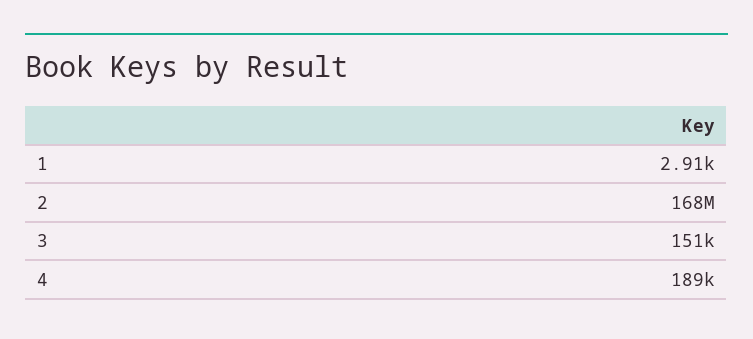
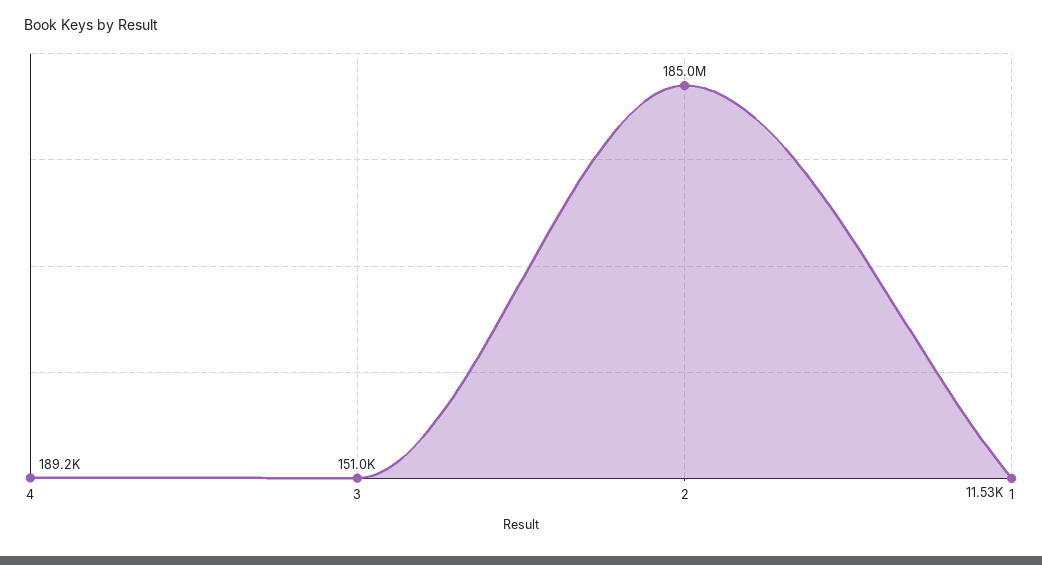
1: 2910 -> 11530
2: 168000000 -> 185000000

